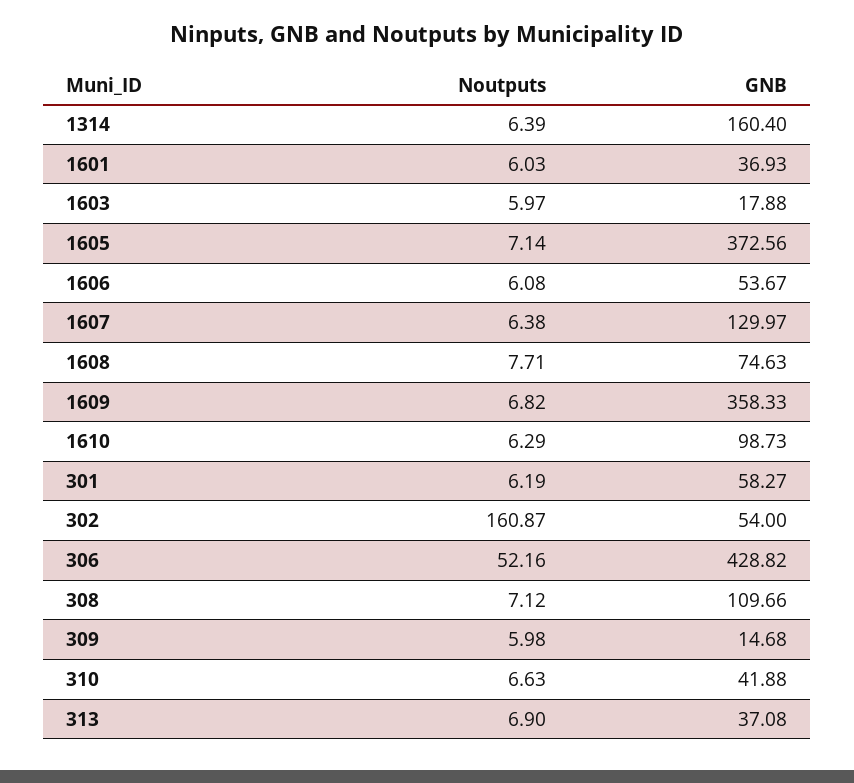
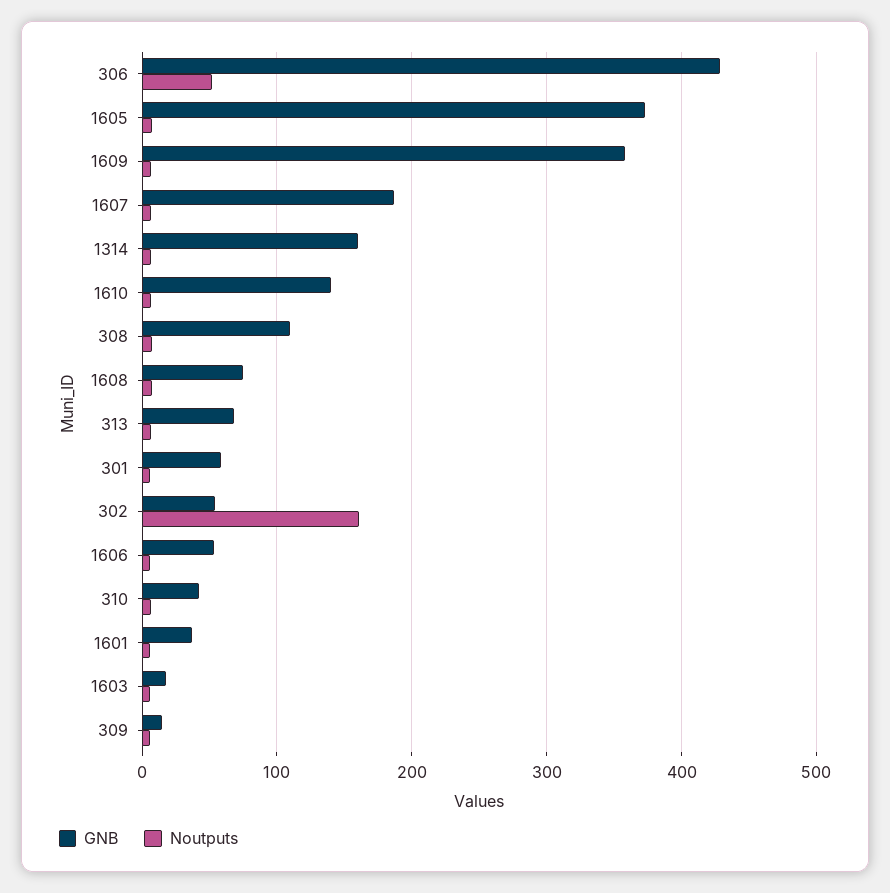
GNB, 1607: 129.97 -> 190
GNB, 1610: 98.73 -> 140
GNB, 313: 37.08 -> 70

